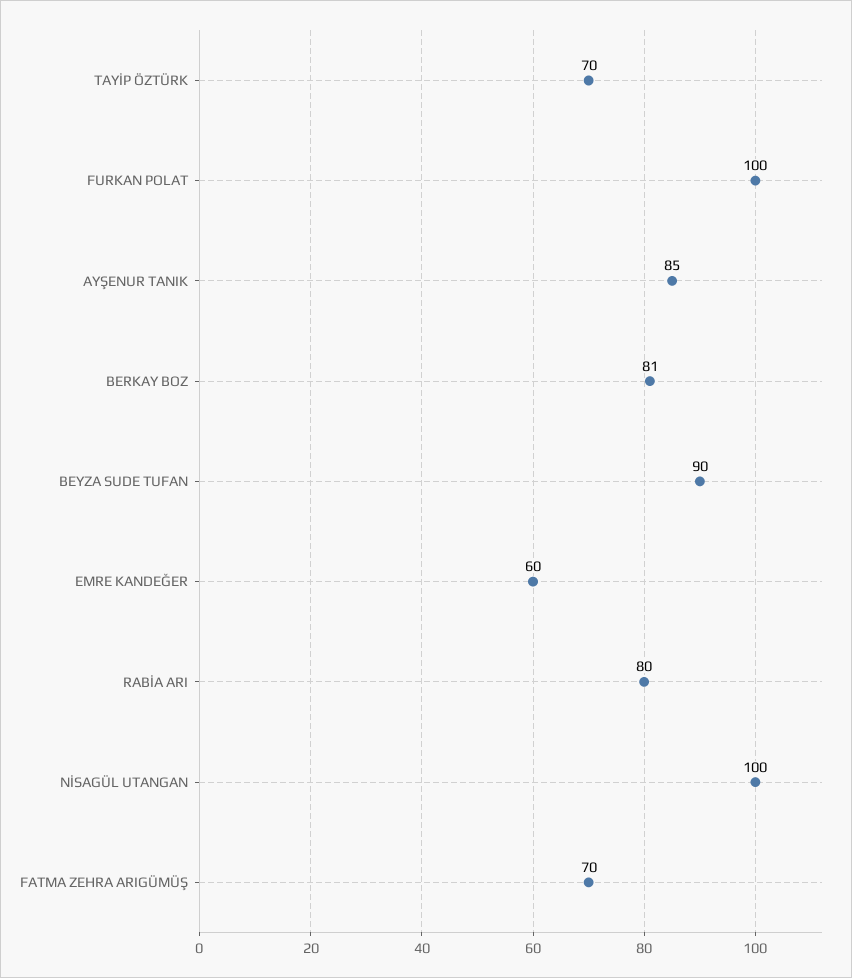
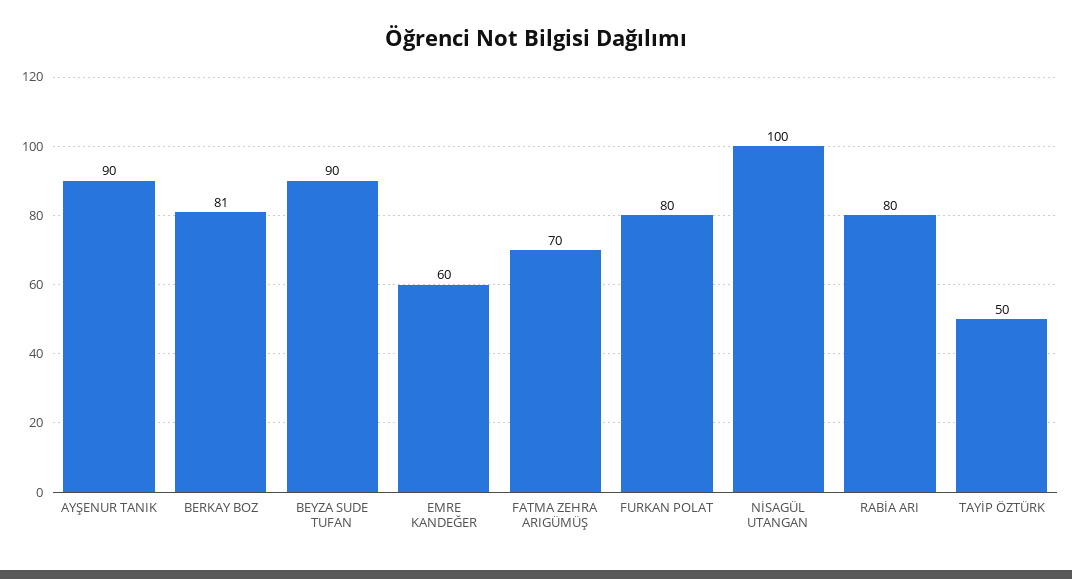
TAYİP ÖZTÜRK: 70 -> 50
FURKAN POLAT: 100 -> 80
AYŞENUR TANIK: 85 -> 90

